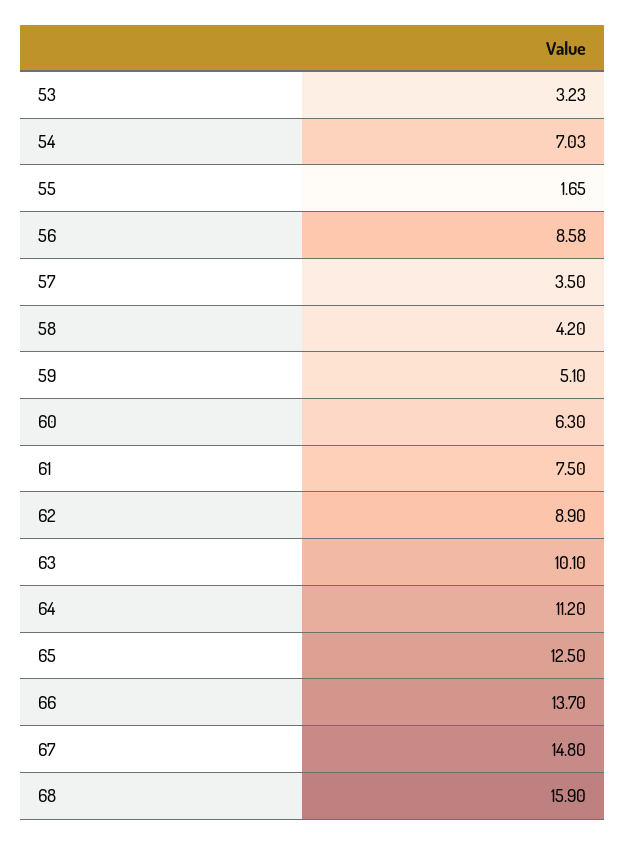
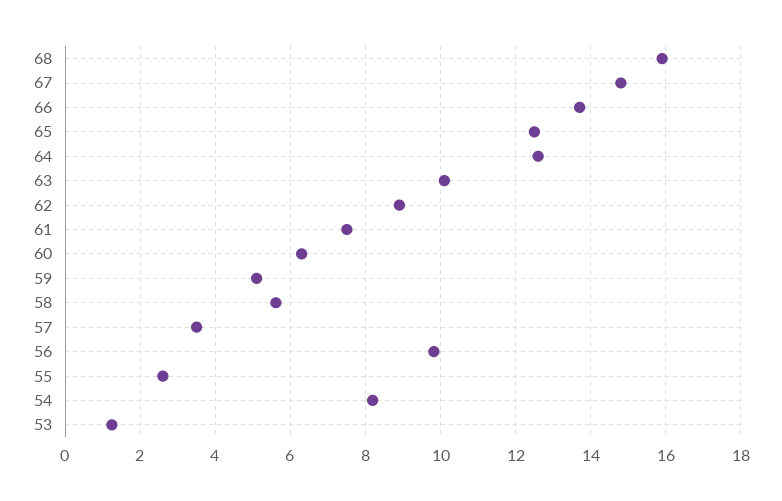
53: 3.23 -> 1.2
54: 7.03 -> 8.2
55: 1.65 -> 2.6
56: 8.58 -> 9.8
58: 4.2 -> 5.6
64: 11.2 -> 12.6

